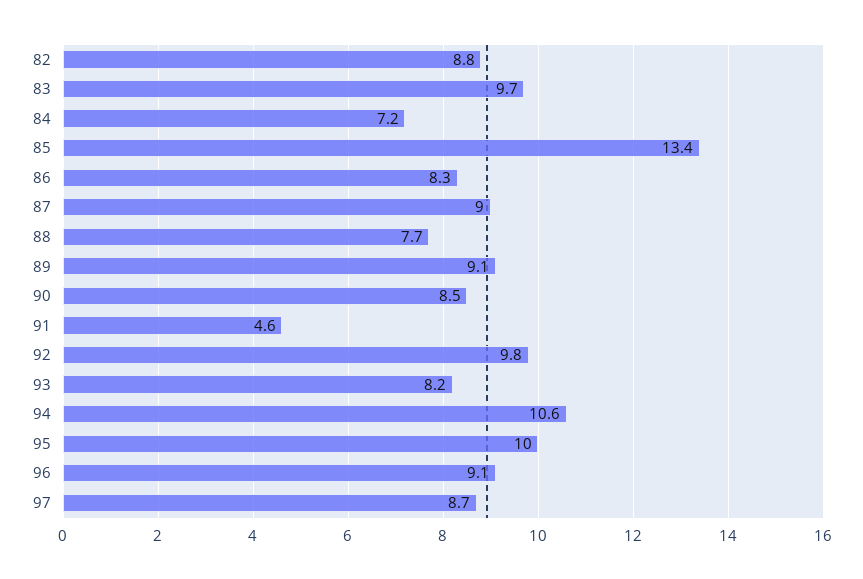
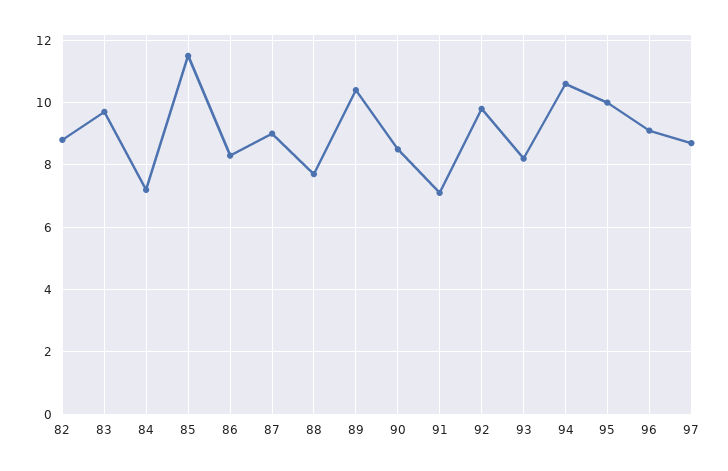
85: 13.4 -> 11.5
89: 9.1 -> 10.5
91: 4.6 -> 7

